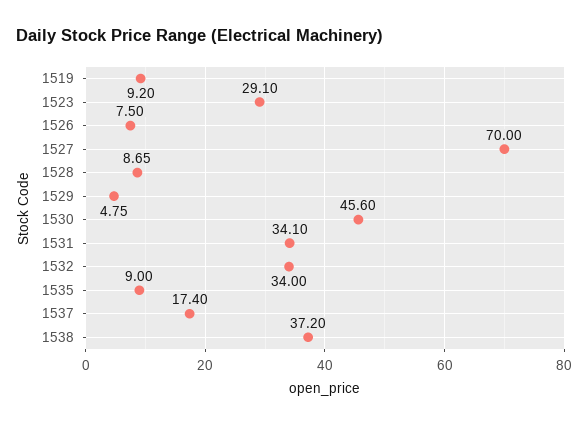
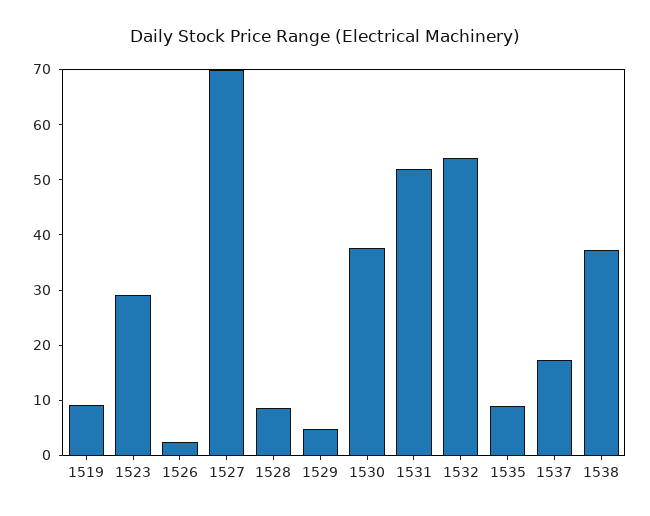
1526: 7.5 -> 2
1530: 45.6 -> 38
1531: 34.1 -> 52
1532: 34 -> 54

